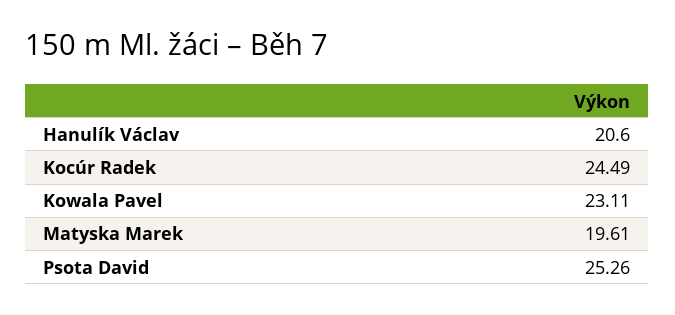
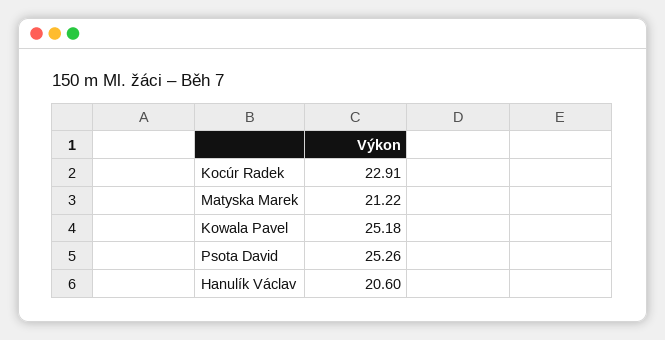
Kocúr Radek: 24.49 -> 22.91
Kowala Pavel: 23.11 -> 25.18
Matyska Marek: 19.61 -> 21.22

